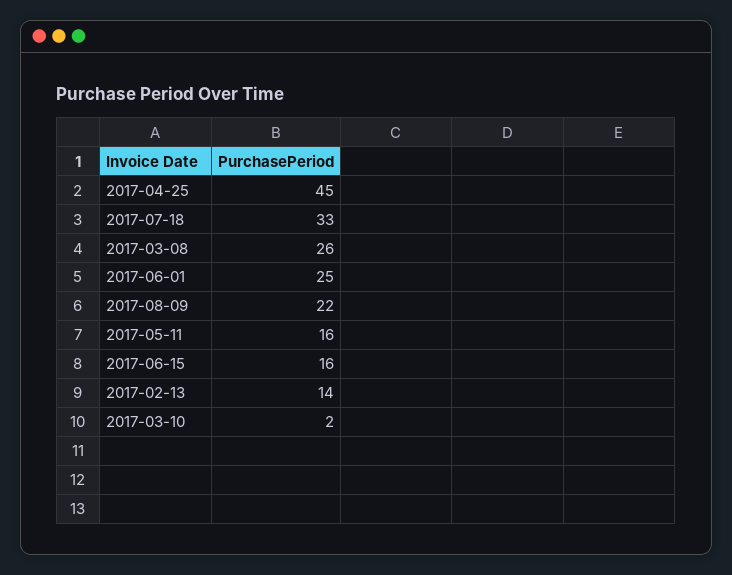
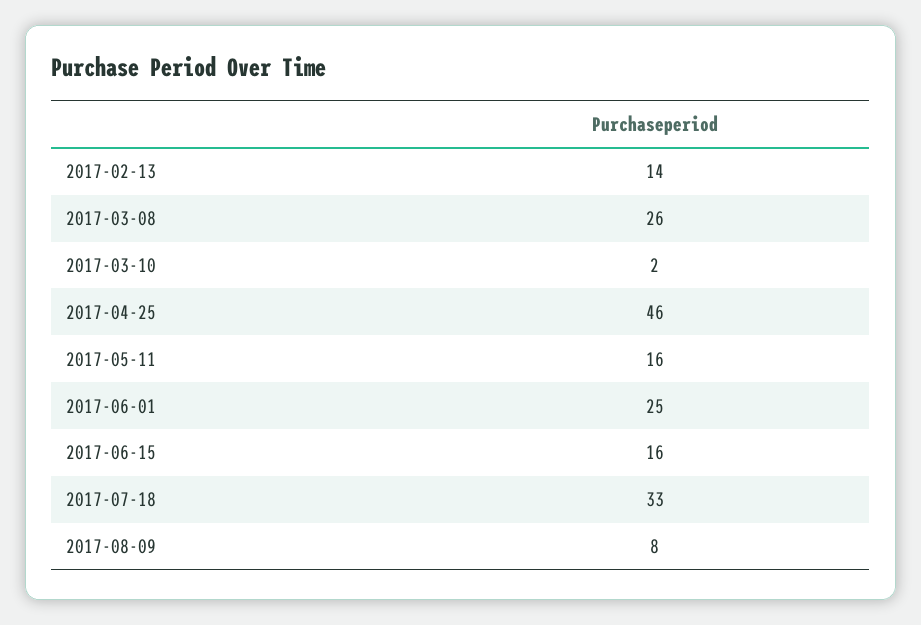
2017-04-25: 45 -> 46
2017-08-09: 22 -> 8

